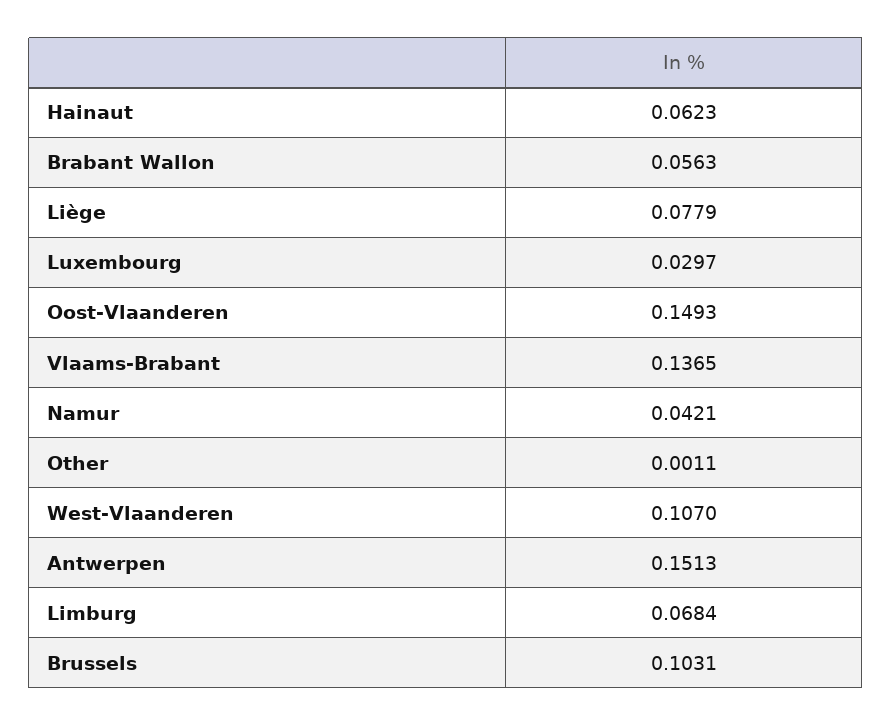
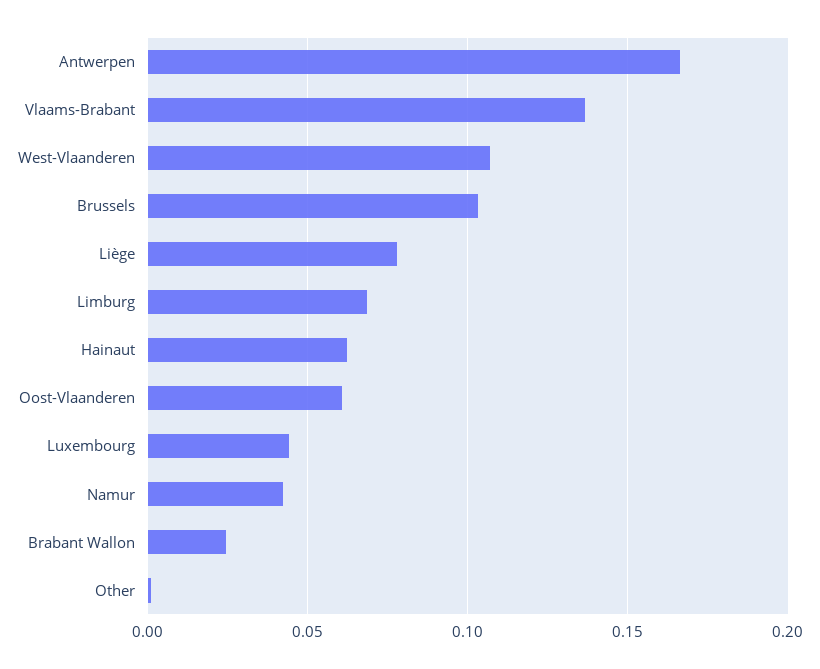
Brabant Wallon: 0.0563 -> 0.025
Luxembourg: 0.0297 -> 0.045
Oost-Vlaanderen: 0.1493 -> 0.06
Antwerpen: 0.1513 -> 0.165

